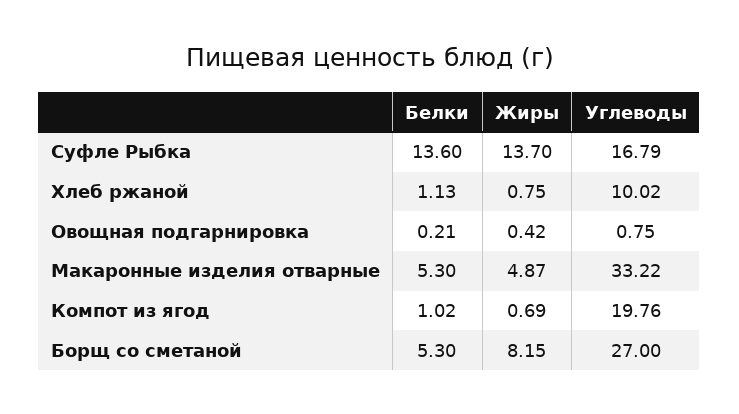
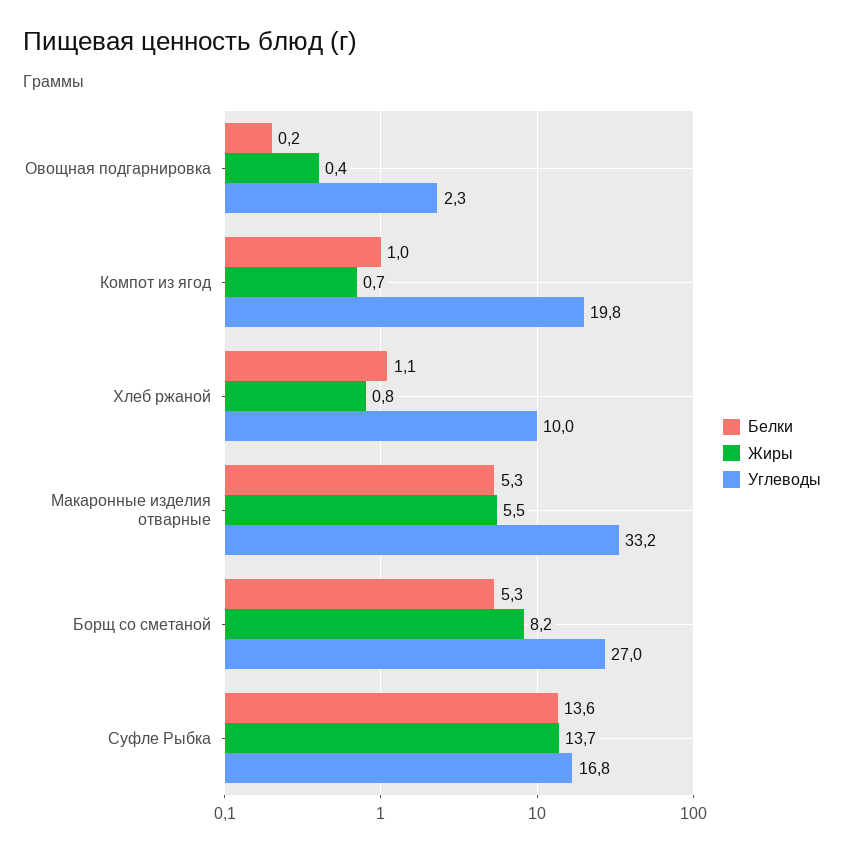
Углеводы, Овощная подгарнировка: 0.75 -> 2.3
Жиры, Макаронные изделия отварные: 4.87 -> 5.5

